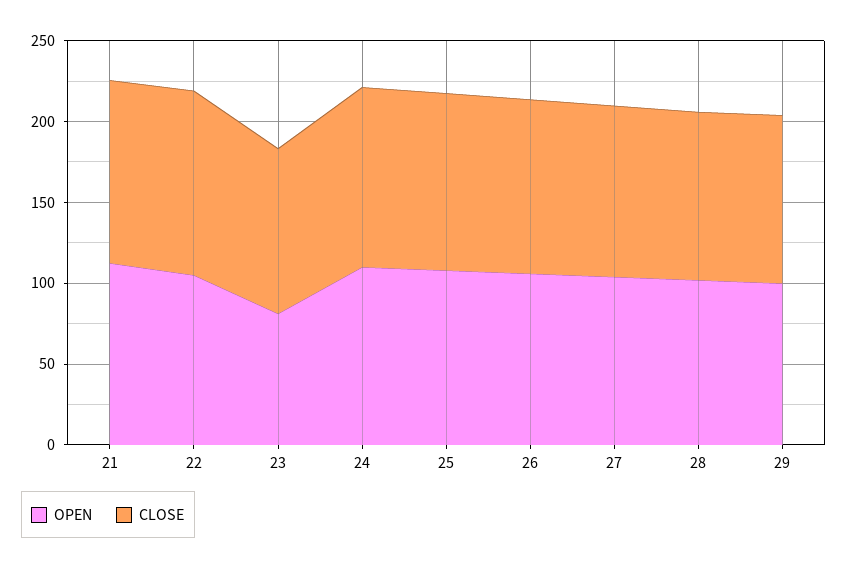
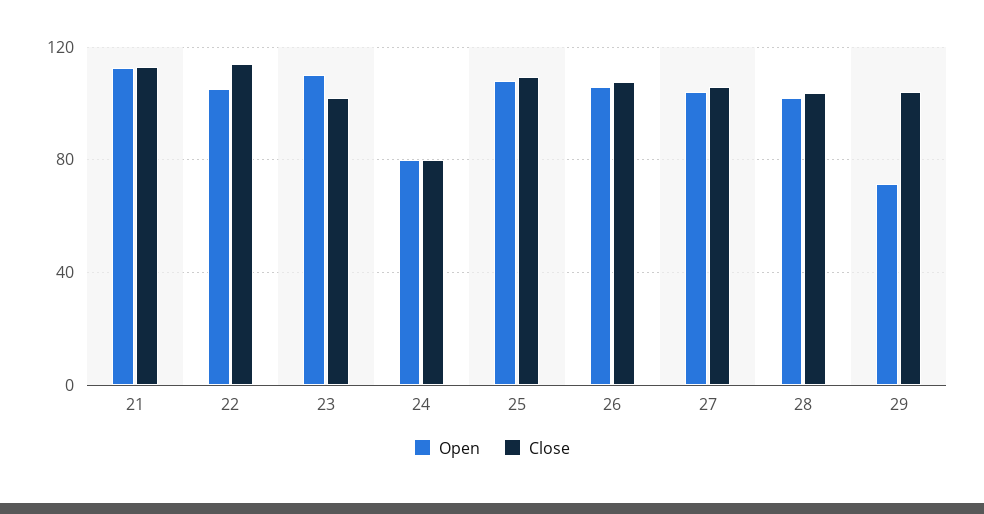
OPEN, 23: 80 -> 110
OPEN, 24: 110 -> 80
CLOSE, 24: 110 -> 80
OPEN, 29: 100 -> 70

